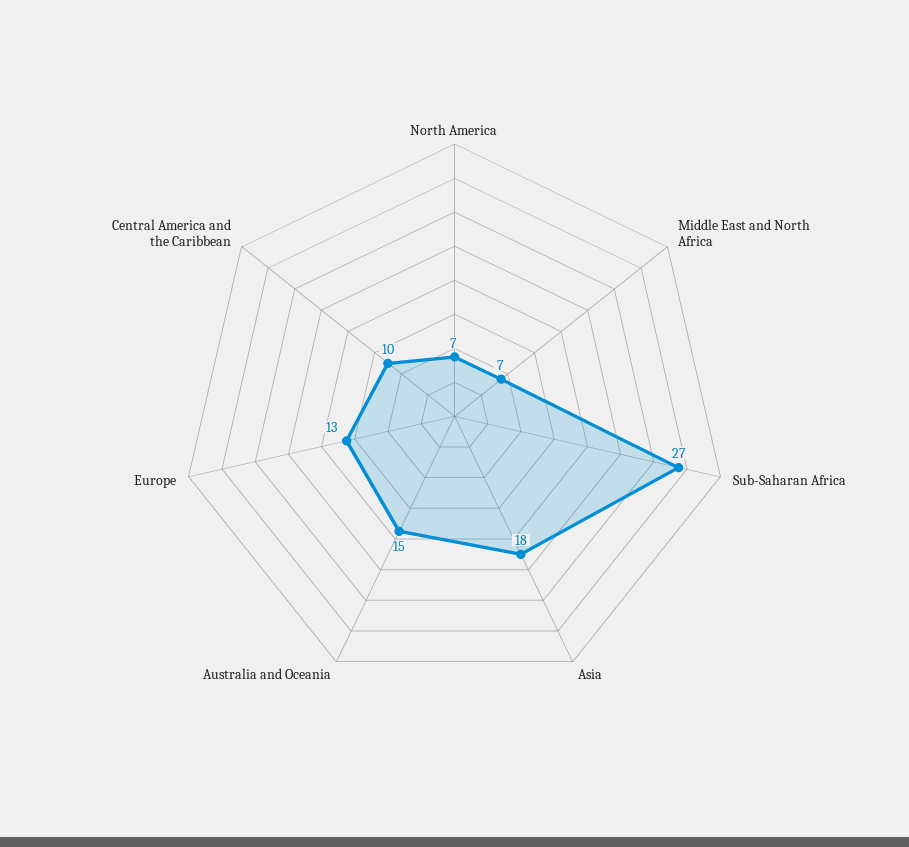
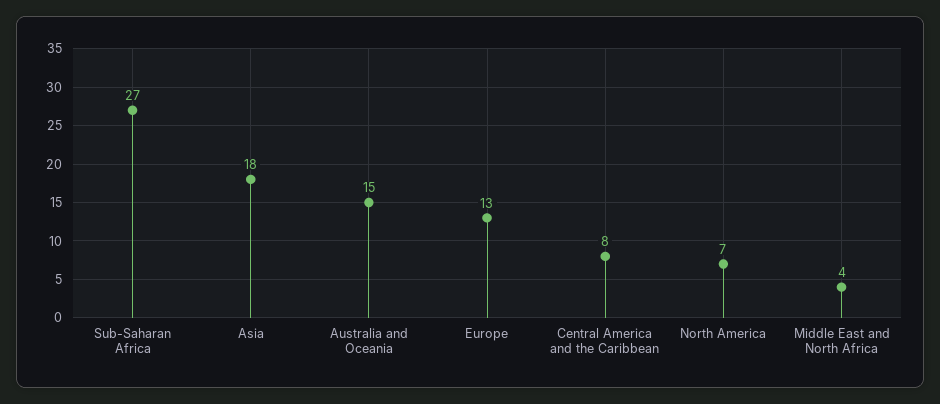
Middle East and North Africa: 7 -> 4
Central America and the Caribbean: 10 -> 8

